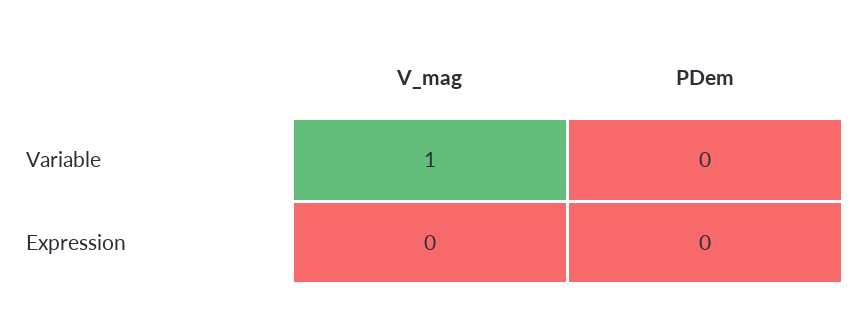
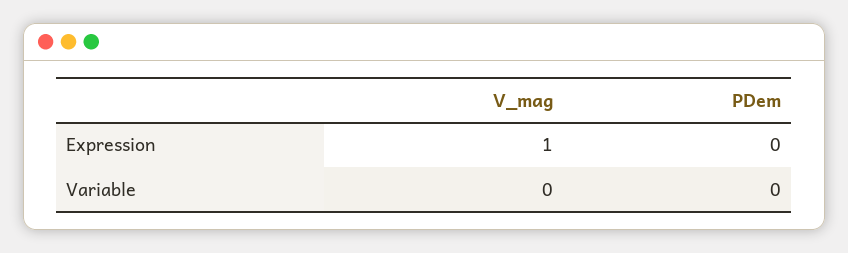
V_mag, Variable: 1 -> 0
V_mag, Expression: 0 -> 1

